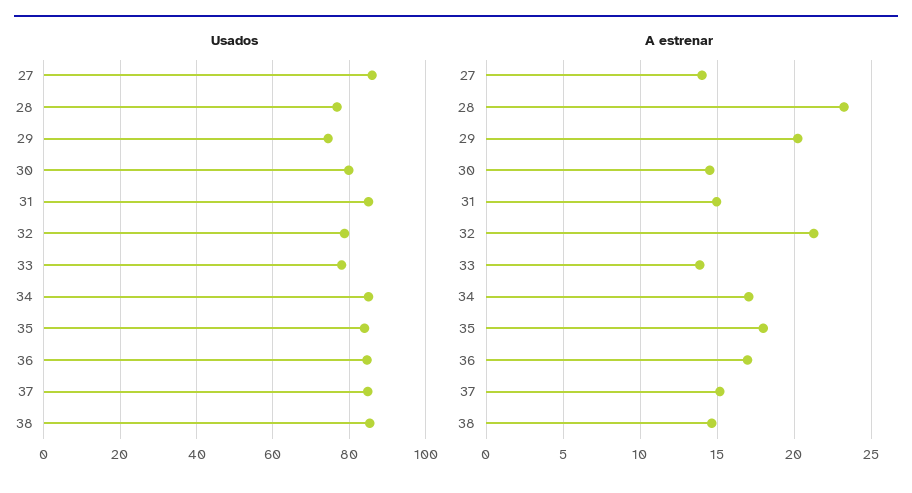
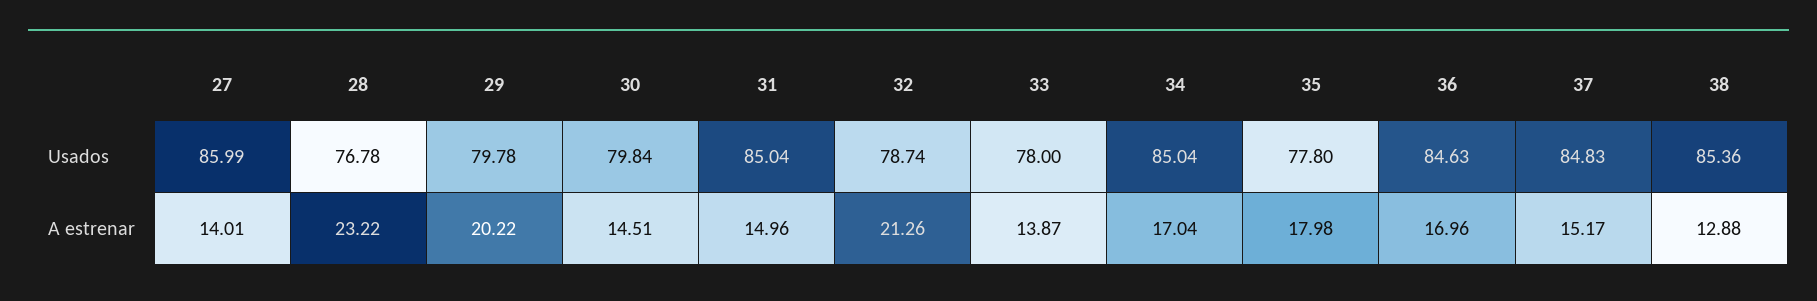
Usados, 29: 74 -> 79.78
Usados, 35: 84 -> 77.8
A estrenar, 38: 14.5 -> 12.88

